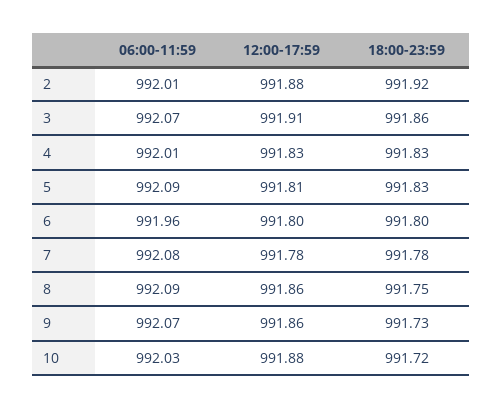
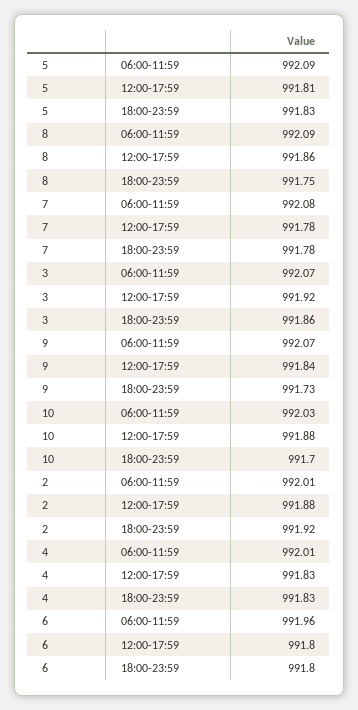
12:00-17:59, 3: 991.91 -> 991.92
12:00-17:59, 9: 991.86 -> 991.84
18:00-23:59, 10: 991.72 -> 991.7

